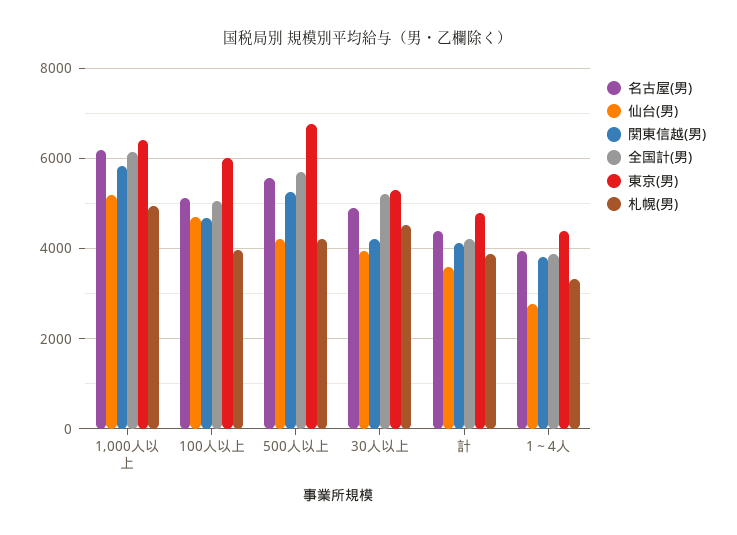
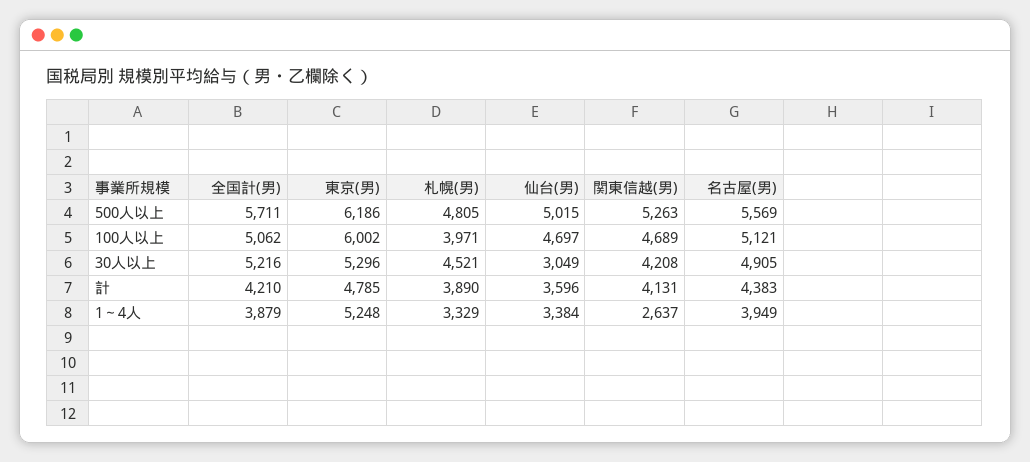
名古屋(男), 1,000人以上: 6200 -> none
仙台(男), 1,000人以上: 5200 -> none
関東信越(男), 1,000人以上: 5800 -> none
全国計(男), 1,000人以上: 6200 -> none
東京(男), 1,000人以上: 6400 -> none
札幌(男), 1,000人以上: 5000 -> none
仙台(男), 500人以上: 4200 -> 5015
東京(男), 500人以上: 6800 -> 6186
札幌(男), 500人以上: 4200 -> 4805
仙台(男), 30人以上: 4000 -> 3049
仙台(男), 1～4人: 2800 -> 3384
関東信越(男), 1～4人: 3800 -> 2637
東京(男), 1～4人: 4400 -> 5248

